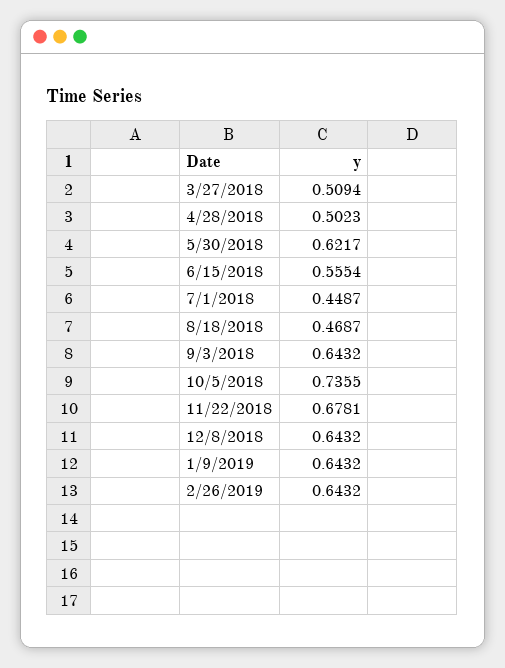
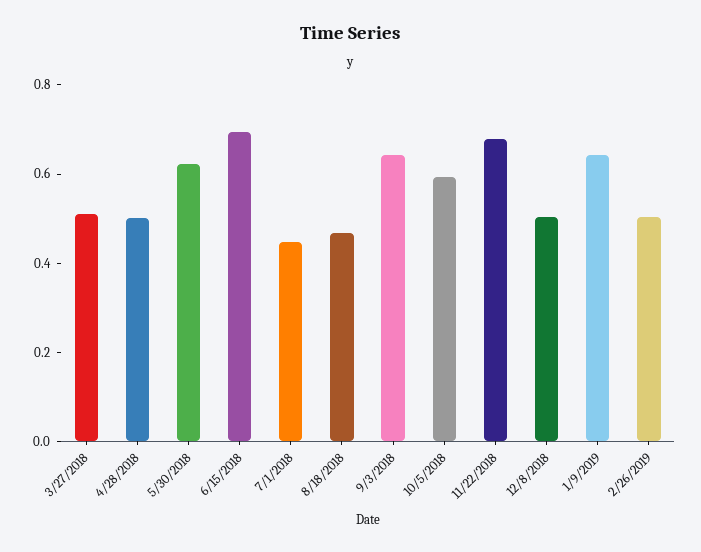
6/15/2018: 0.5554 -> 0.7
10/5/2018: 0.7355 -> 0.6
12/8/2018: 0.6432 -> 0.5
2/26/2019: 0.6432 -> 0.5

